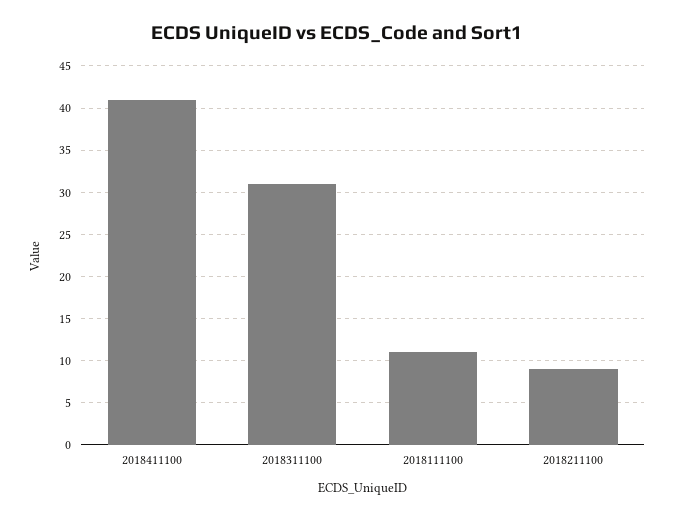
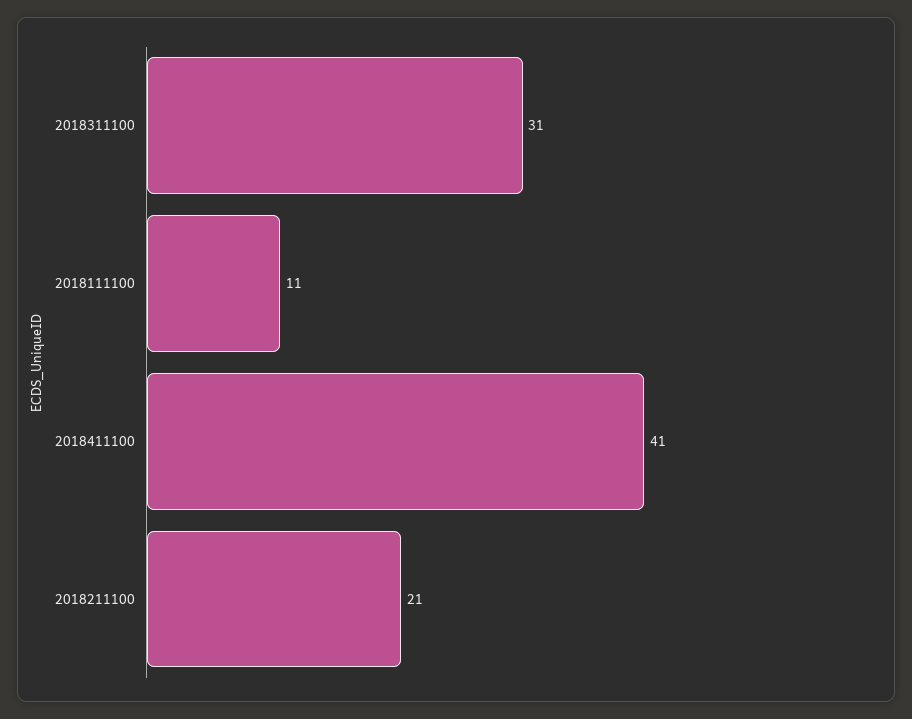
2018211100: 9 -> 21

